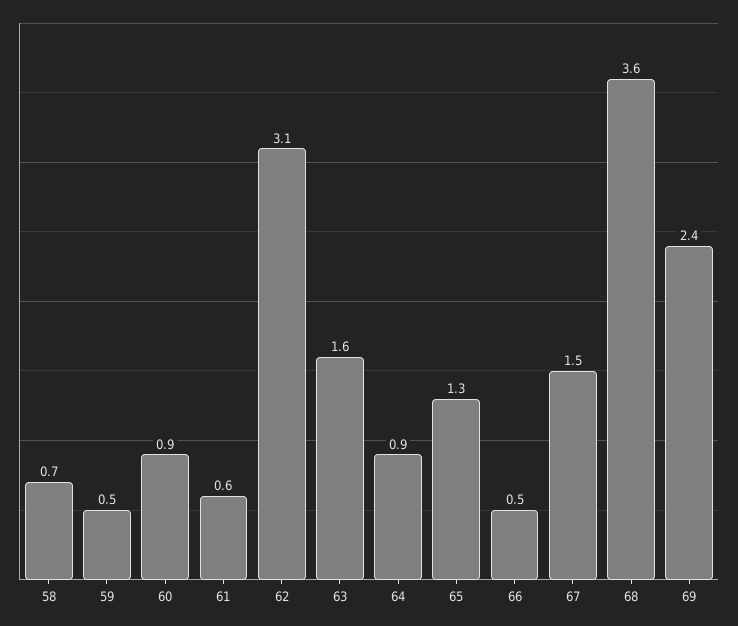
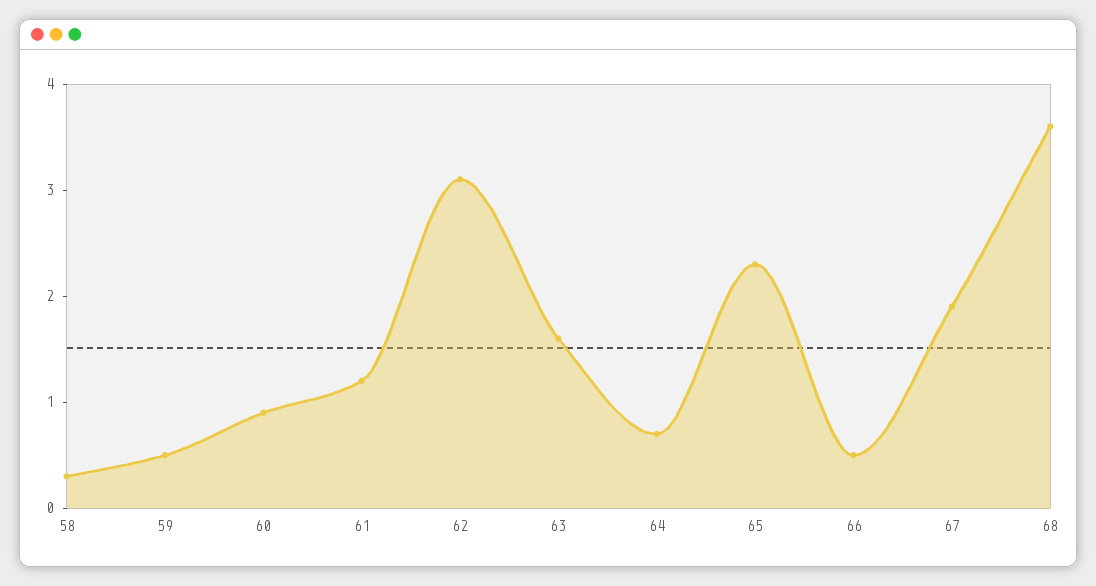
58: 0.7 -> 0.3
61: 0.6 -> 1.2
64: 0.9 -> 0.7
65: 1.3 -> 2.3
67: 1.5 -> 1.9
69: 2.4 -> none

